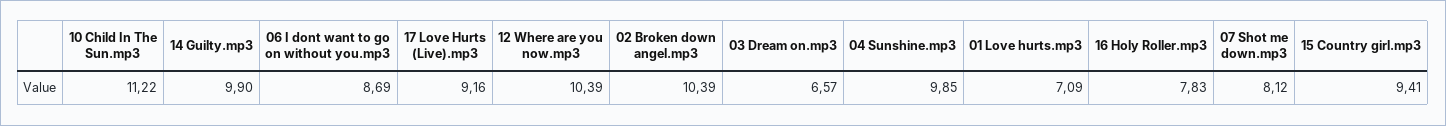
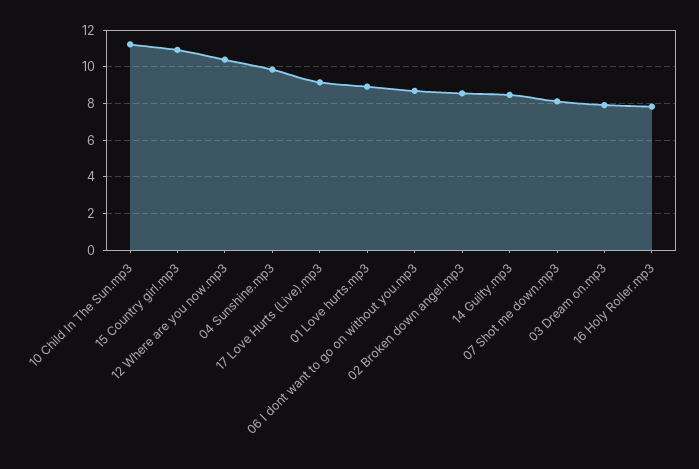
14 Guilty.mp3: 9.9 -> 8.5
02 Broken down angel.mp3: 10.39 -> 8.5
03 Dream on.mp3: 6.57 -> 8
01 Love hurts.mp3: 7.09 -> 9
15 Country girl.mp3: 9.41 -> 11

